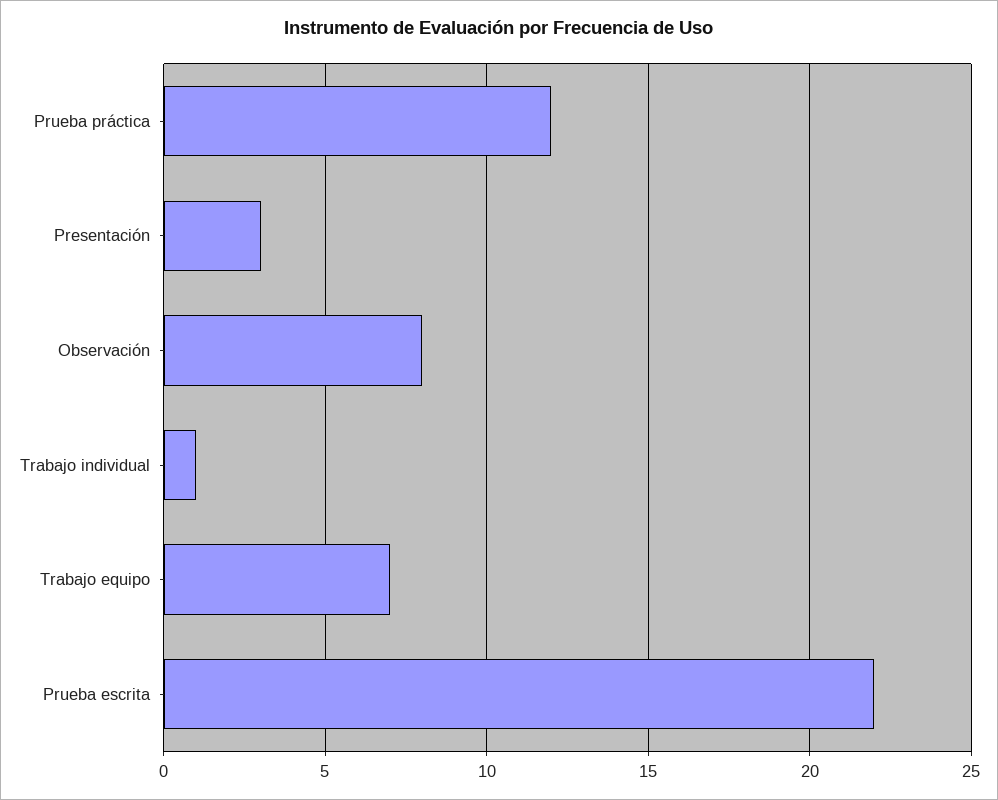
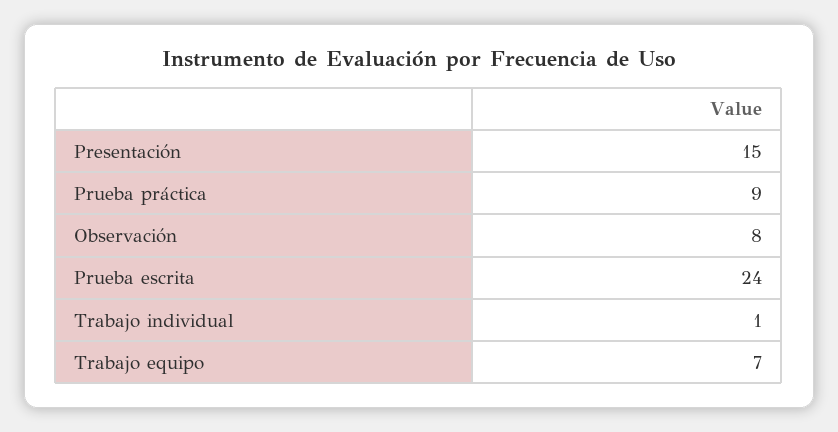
Prueba práctica: 12 -> 9
Presentación: 3 -> 15
Prueba escrita: 22 -> 24

